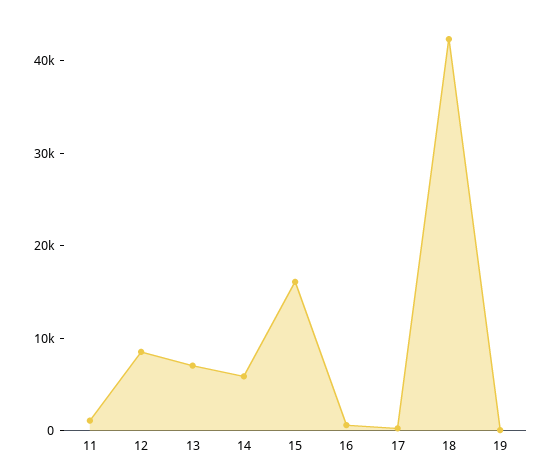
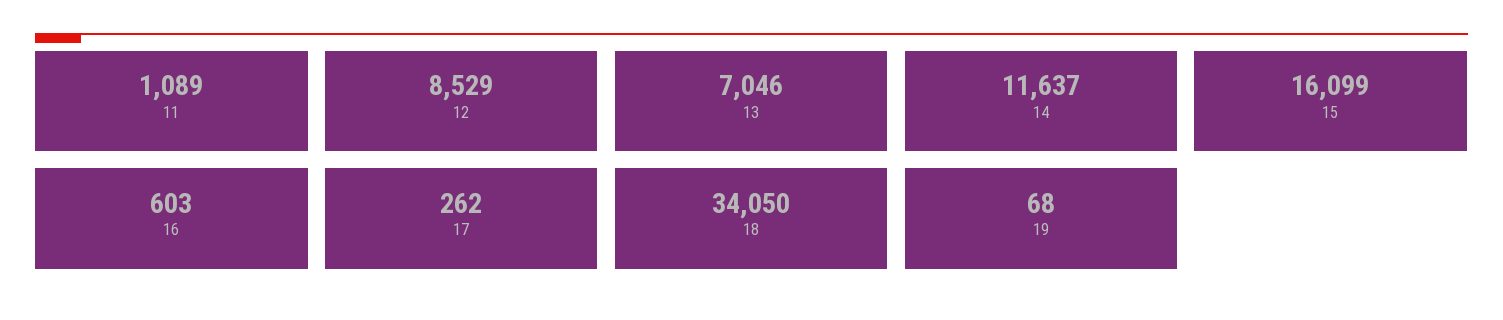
14: 6000 -> 11637
18: 42000 -> 34050

